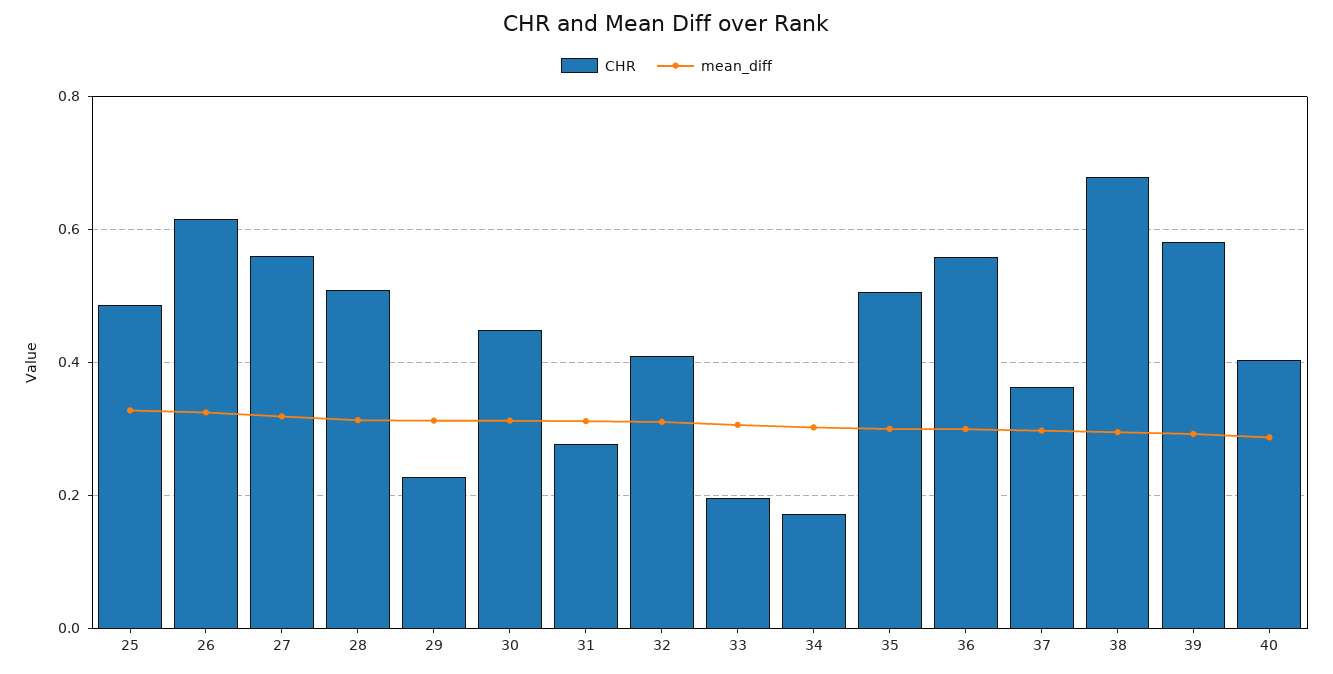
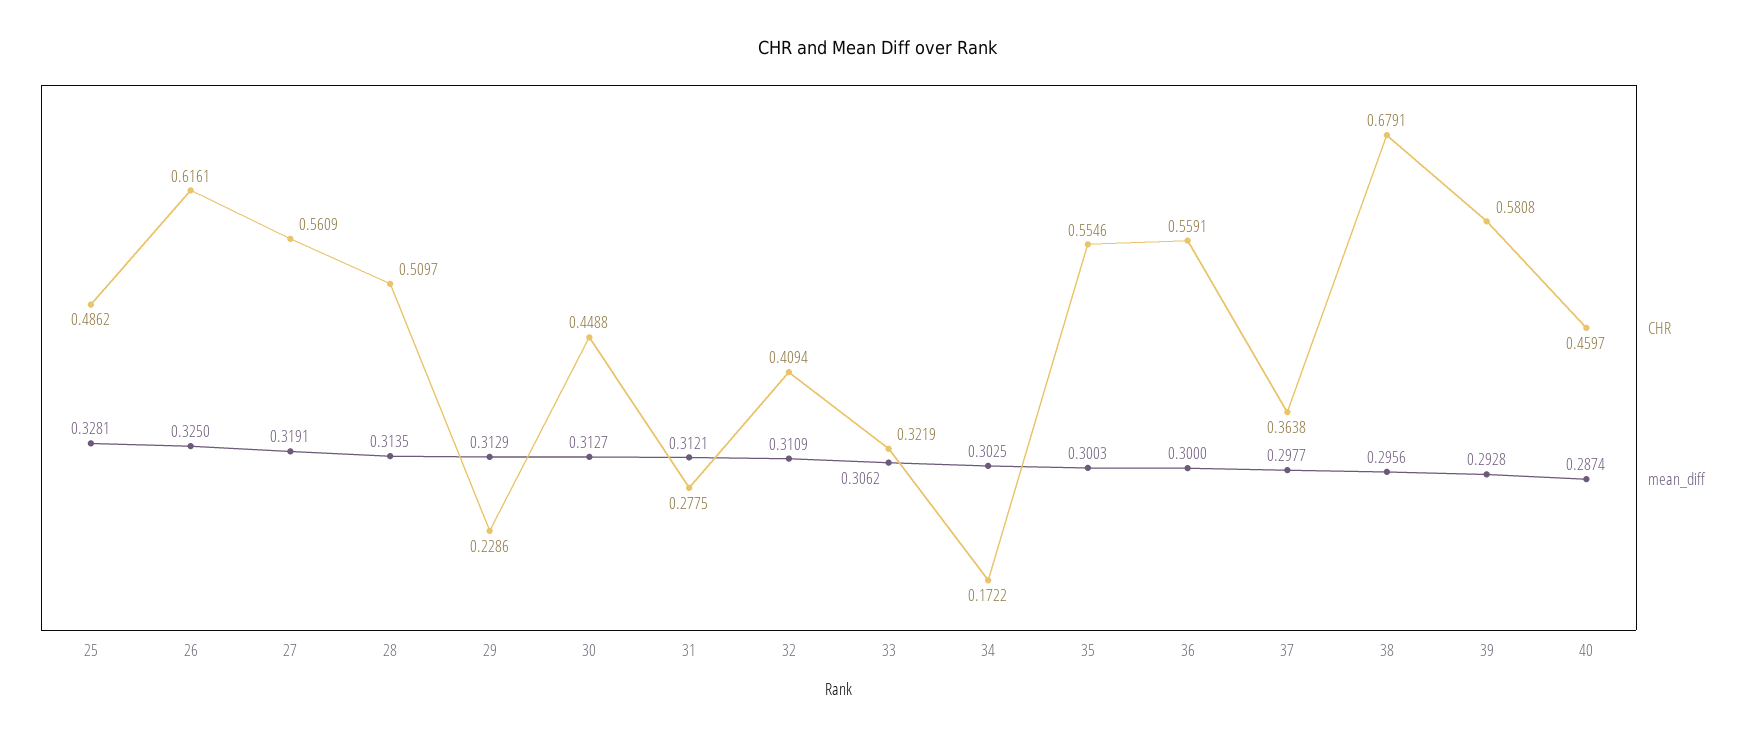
CHR, 33: 0.2 -> 0.3219
CHR, 35: 0.5 -> 0.5546
CHR, 40: 0.4 -> 0.4597

